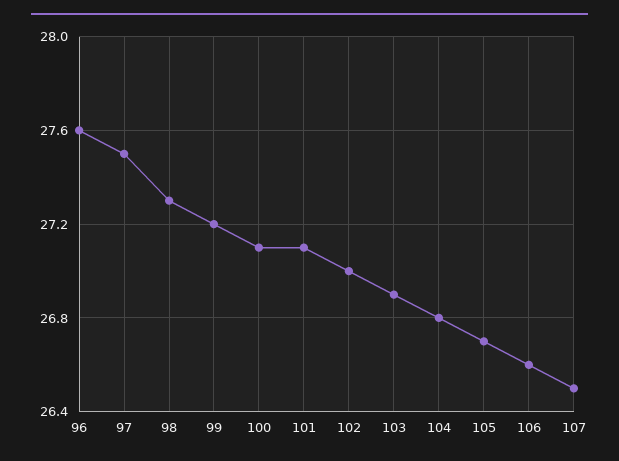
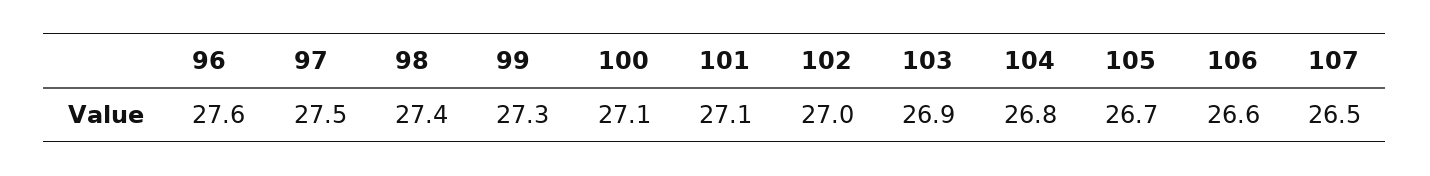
98: 27.3 -> 27.4
99: 27.2 -> 27.3

